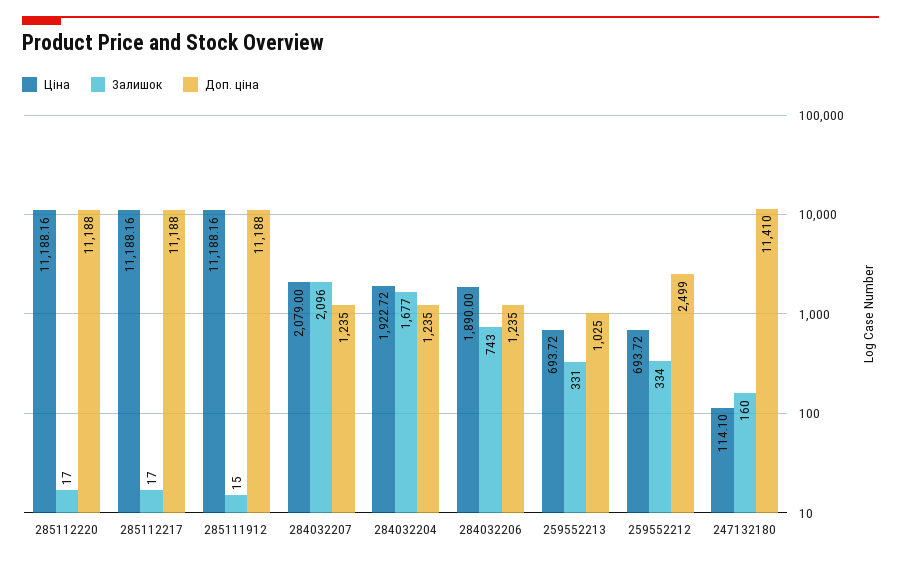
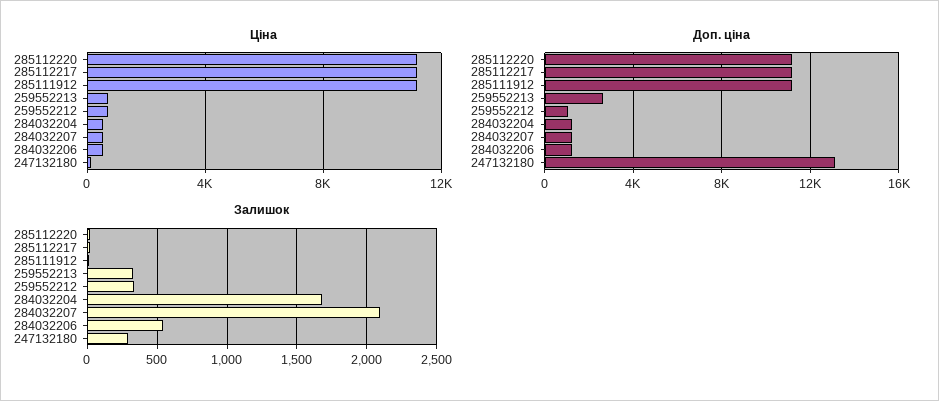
Ціна, 284032207: 2079 -> 500
Ціна, 284032204: 1922.72 -> 500
Ціна, 284032206: 1890 -> 500
Залишок, 284032206: 743 -> 550
Доп. ціна, 259552213: 1025 -> 2500
Доп. ціна, 259552212: 2499 -> 1000
Залишок, 247132180: 160 -> 300
Доп. ціна, 247132180: 11410 -> 13000

